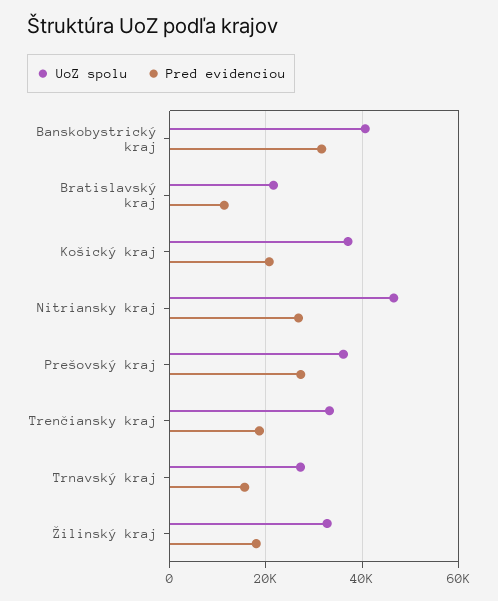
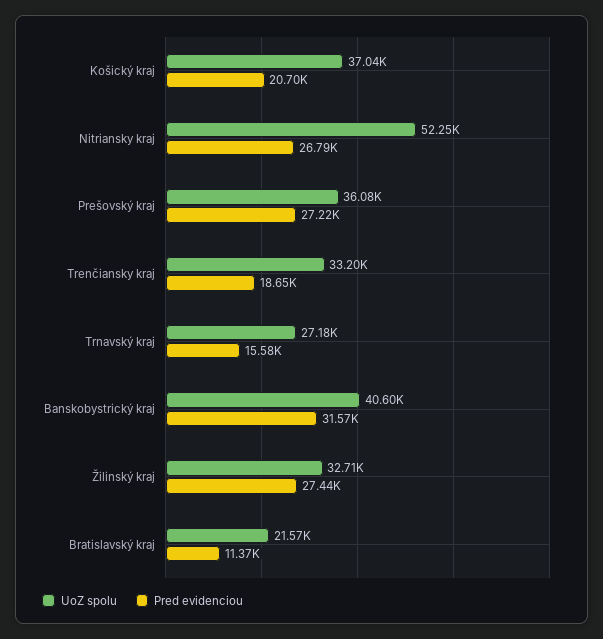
UoZ spolu, Nitriansky kraj: 46000 -> 52250
Pred evidenciou, Žilinský kraj: 18000 -> 27440

